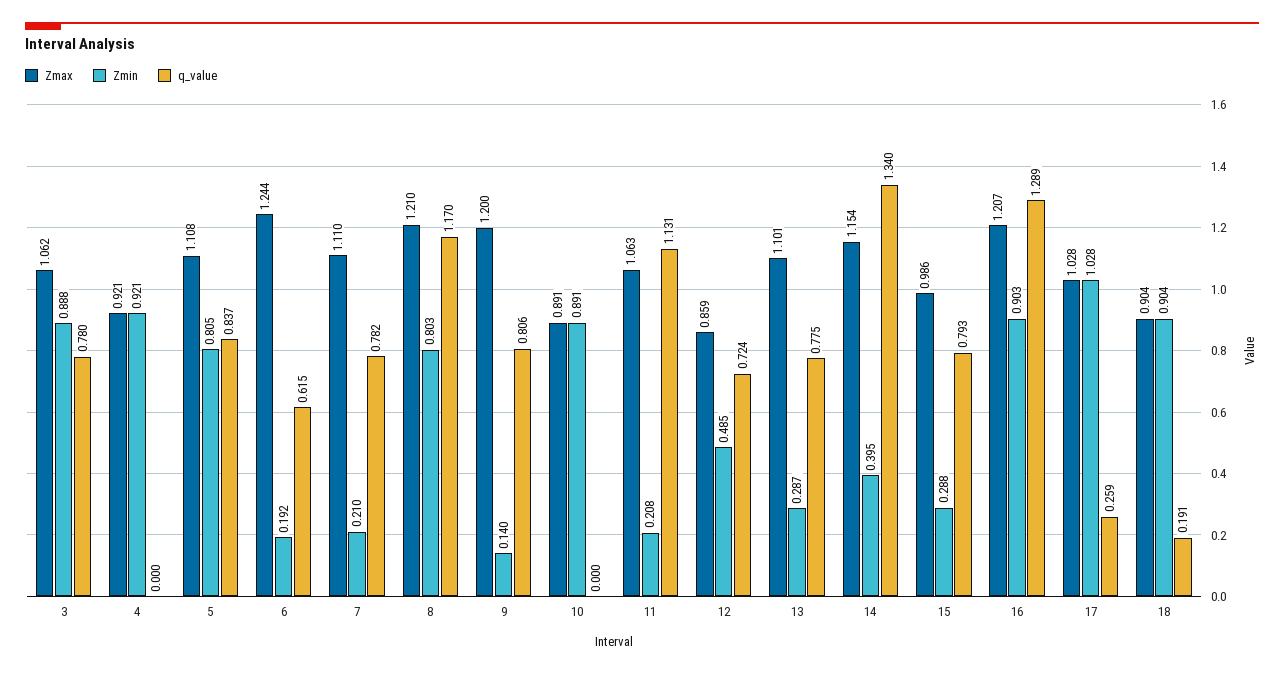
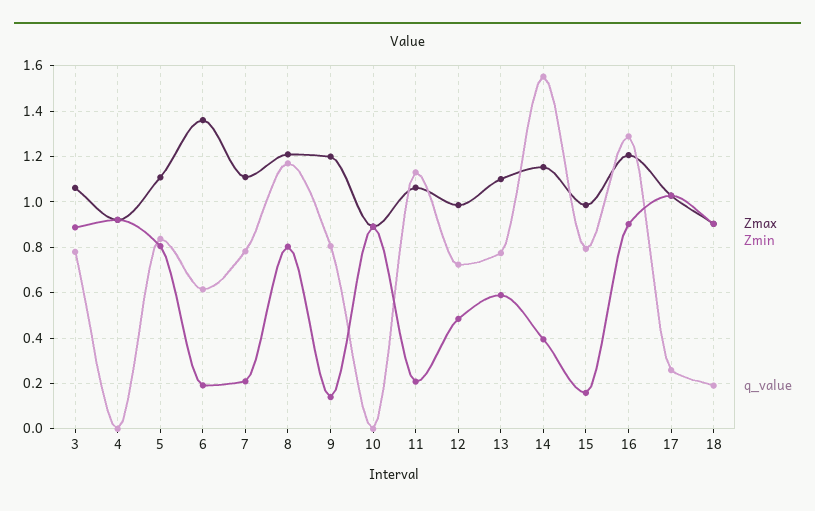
Zmax, 6: 1.244 -> 1.35
Zmax, 12: 0.859 -> 1
Zmin, 13: 0.287 -> 0.6
q_value, 14: 1.34 -> 1.55
Zmin, 15: 0.288 -> 0.15

